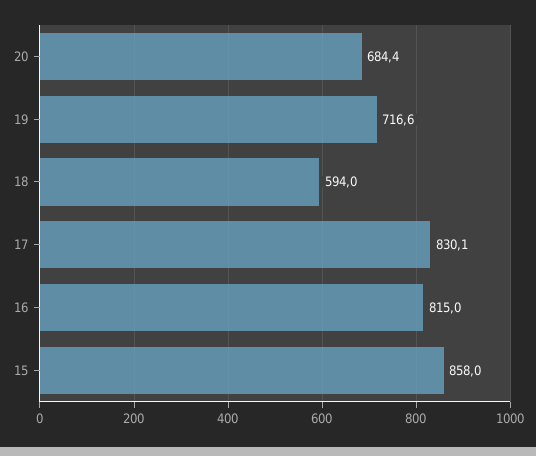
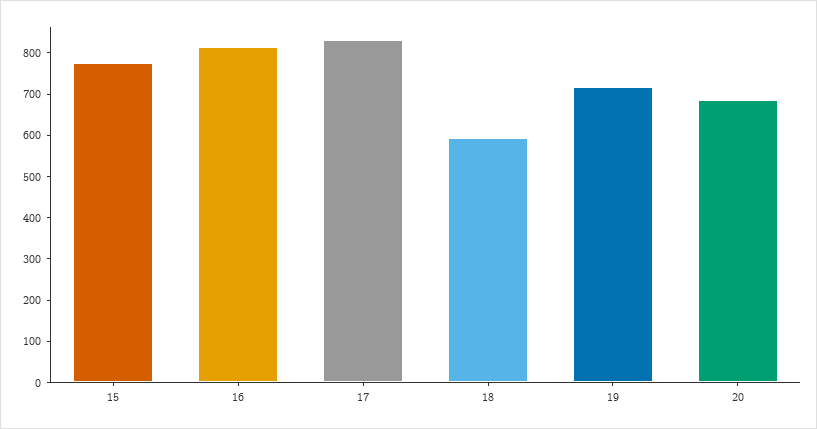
15: 858 -> 780

